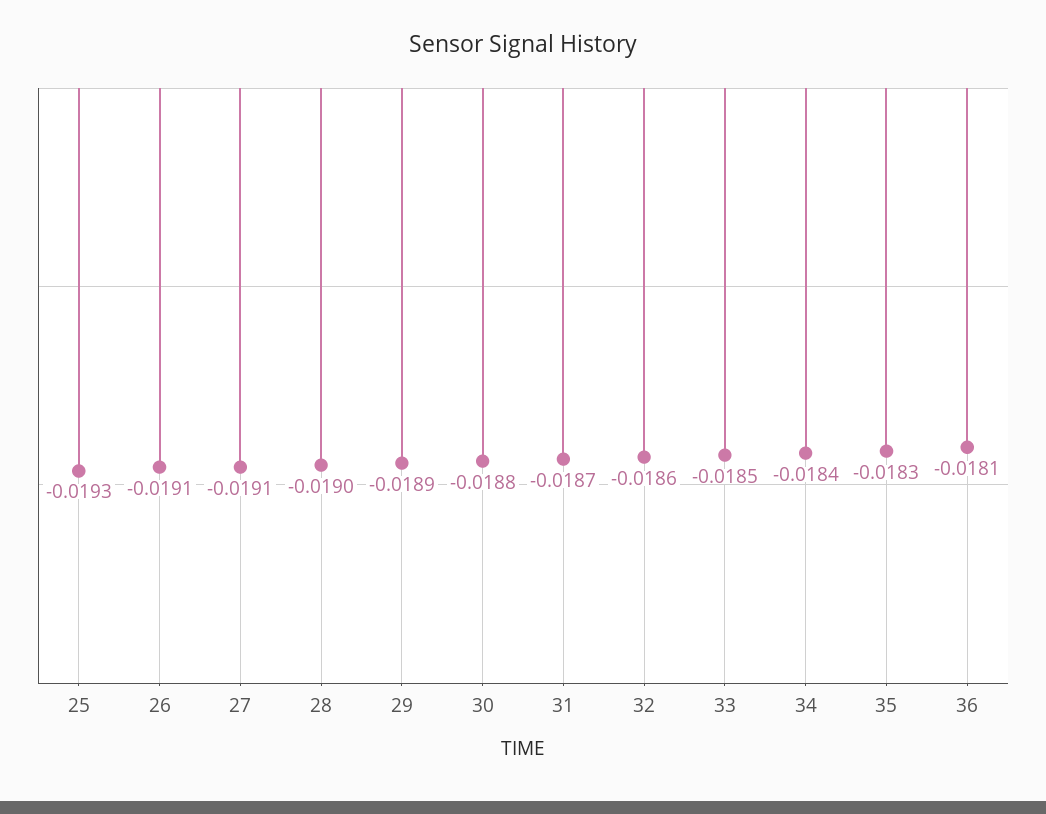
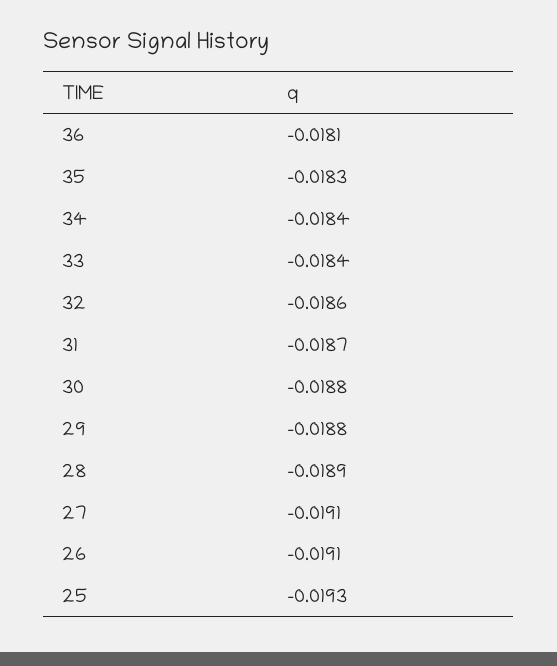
28: -0.019 -> -0.0189
29: -0.0189 -> -0.0188
33: -0.0185 -> -0.0184

